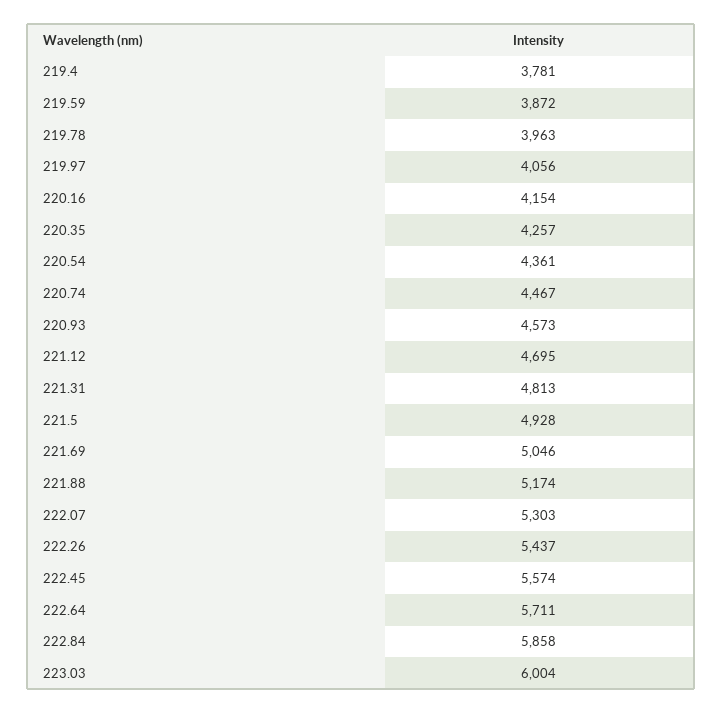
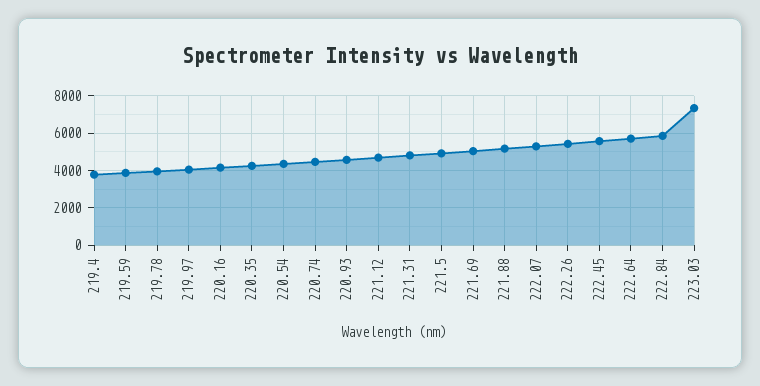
223.03: 6004 -> 7500

